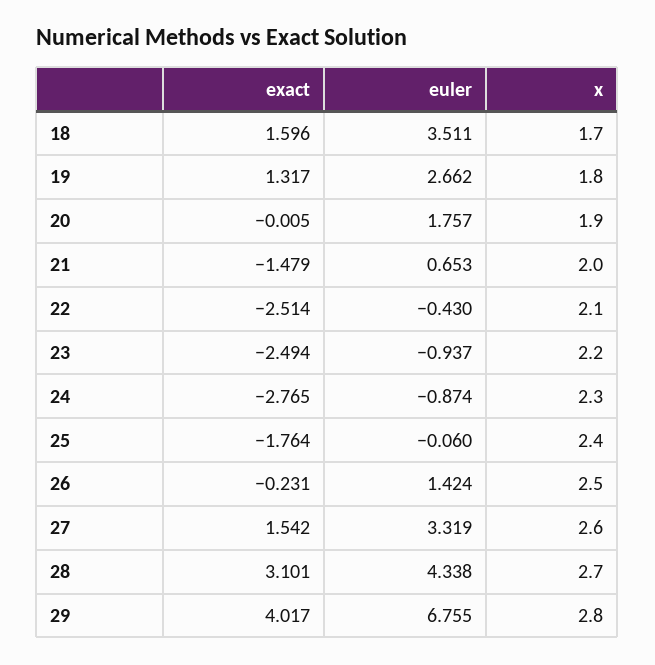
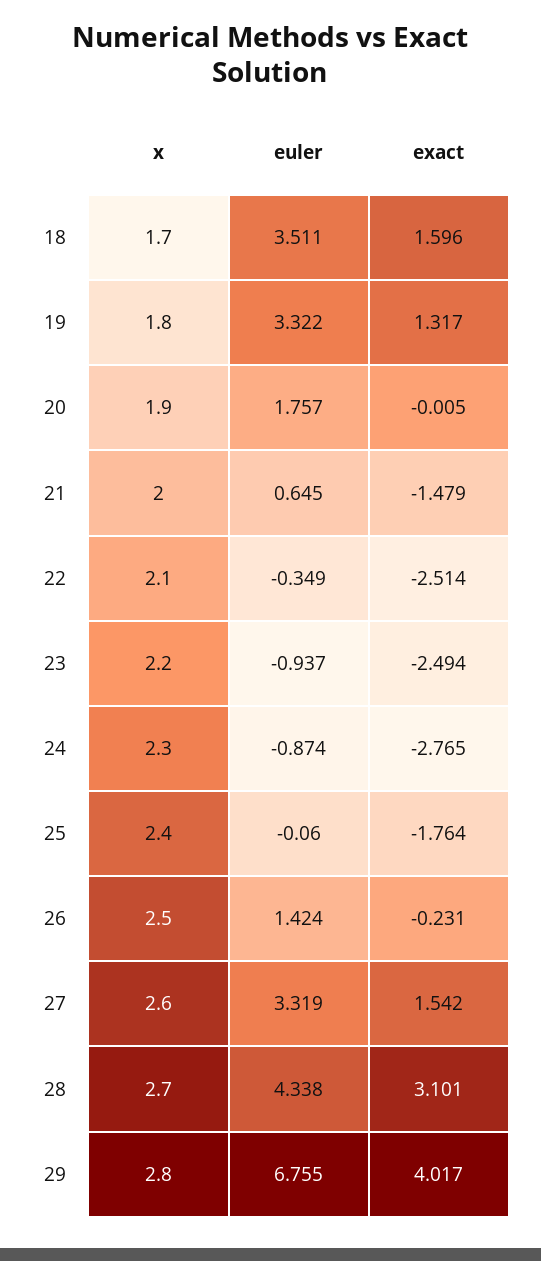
euler, 19: 2.662 -> 3.322
euler, 21: 0.653 -> 0.645
euler, 22: -0.43 -> -0.349

